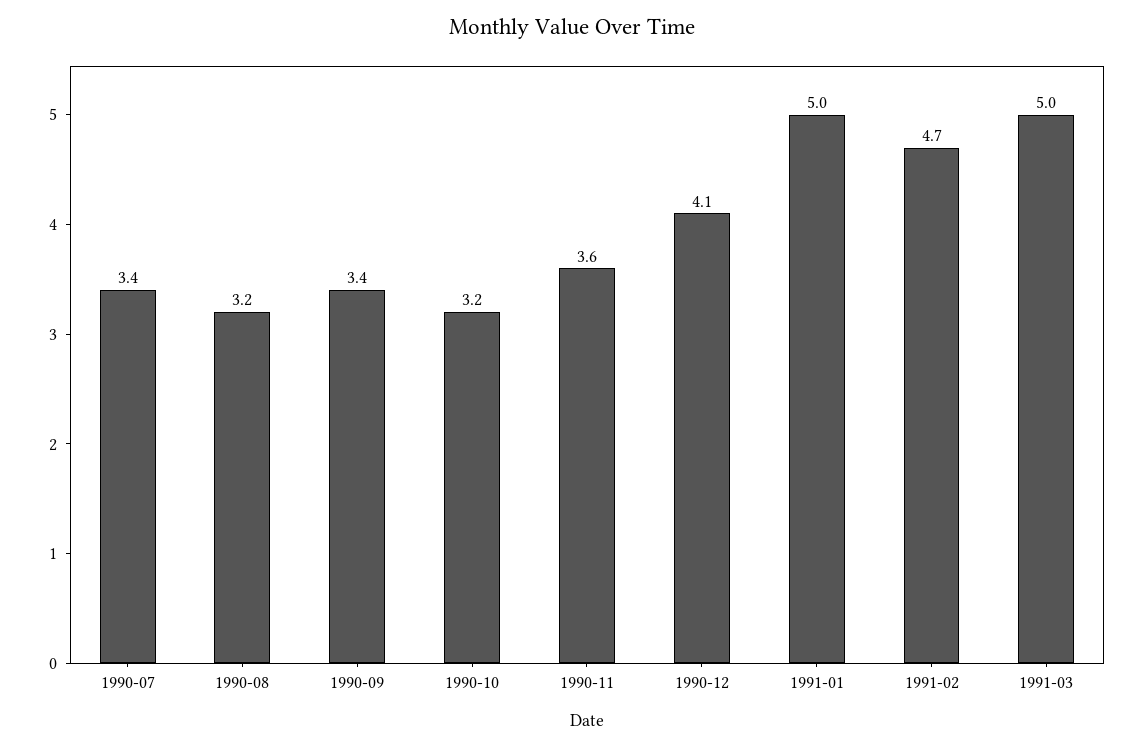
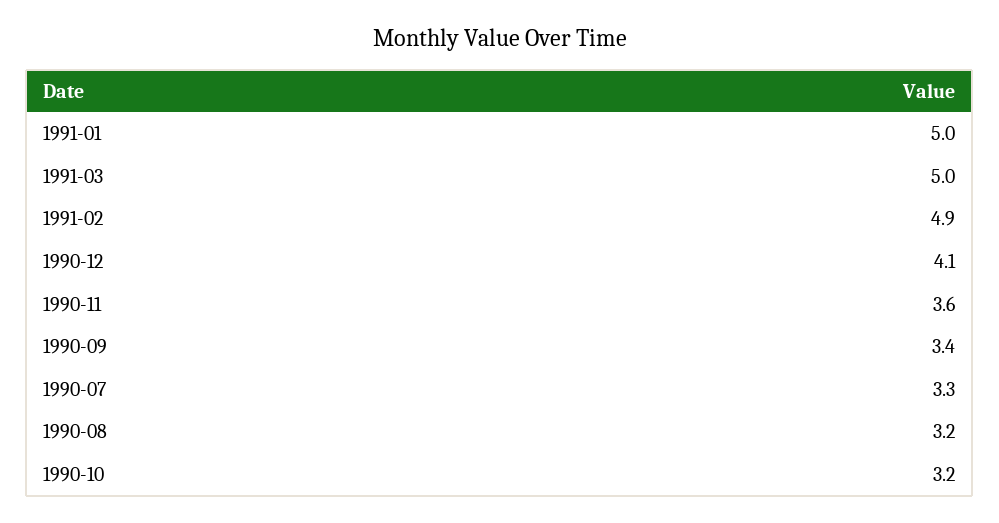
1990-07: 3.4 -> 3.3
1991-02: 4.7 -> 4.9

